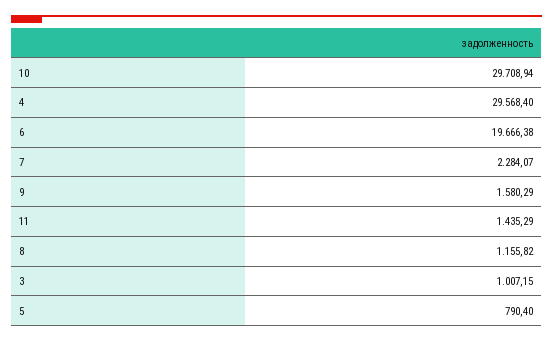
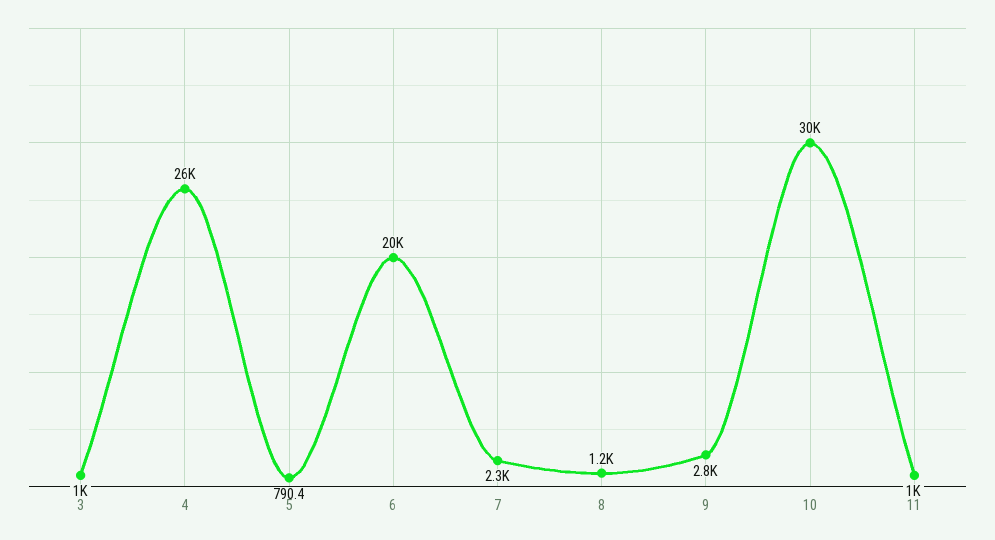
4: 29568.4 -> 26000
9: 1580.29 -> 2800
11: 1435.29 -> 1000

